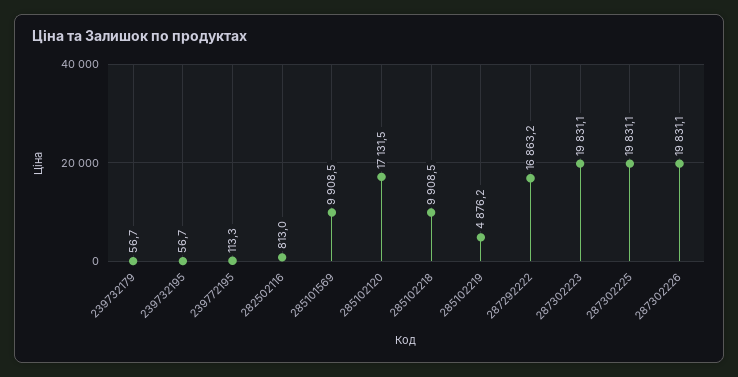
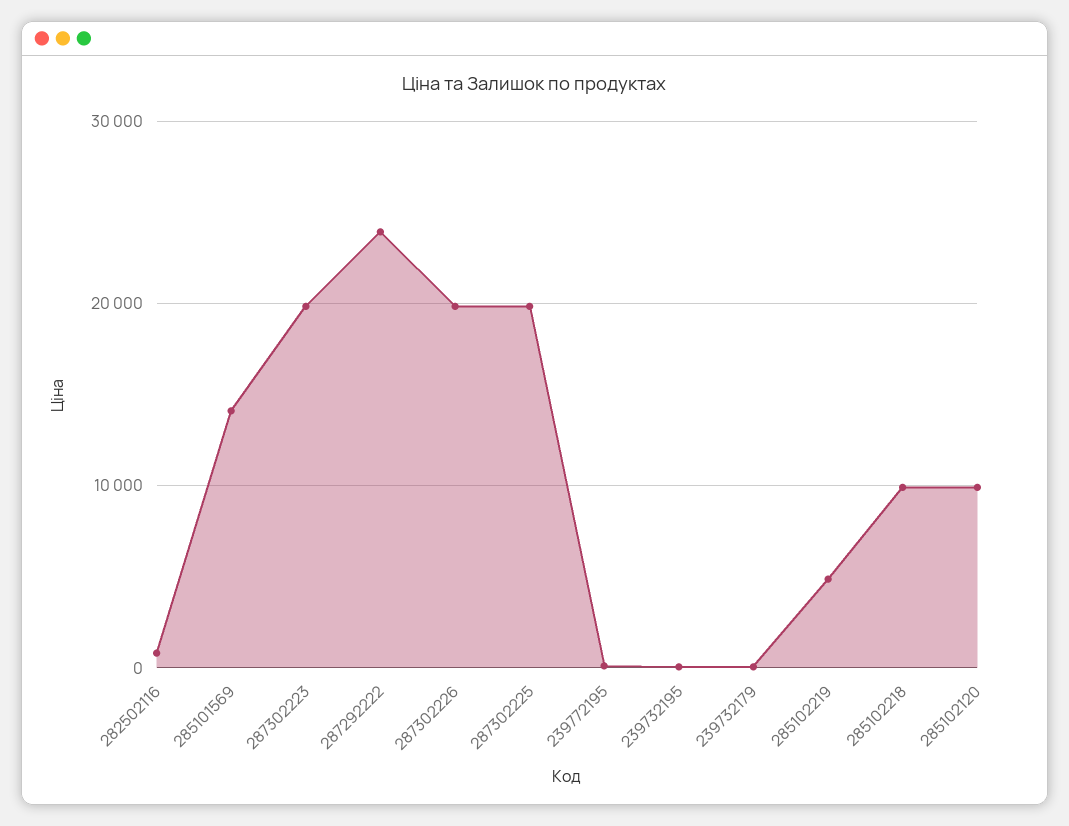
285101569: 9908.5 -> 14000
285102120: 17131.5 -> 10000
287292222: 16863.2 -> 24000

